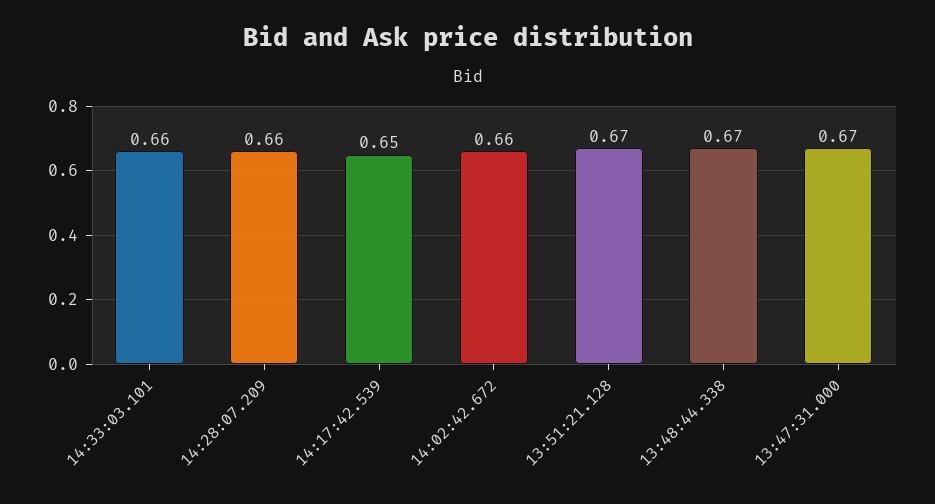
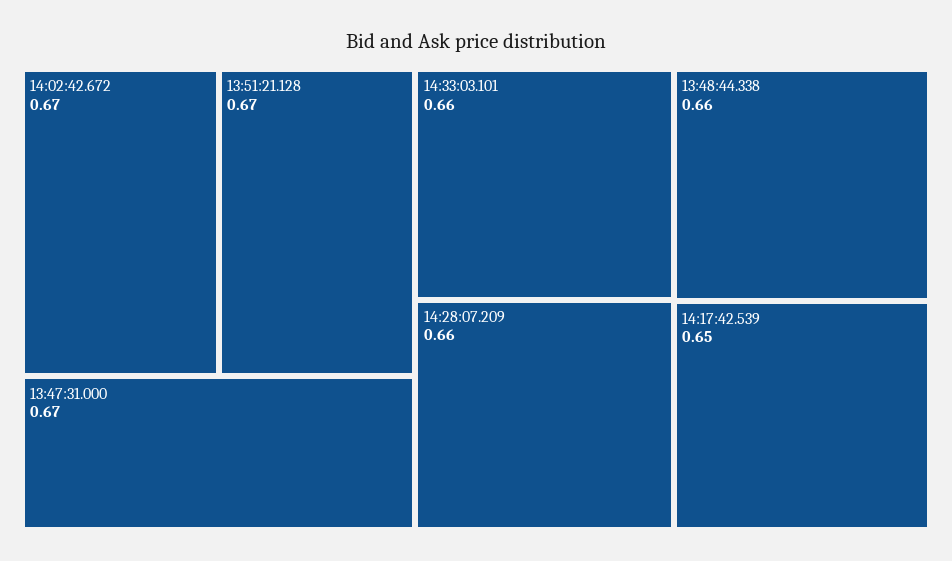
14:02:42.672: 0.66 -> 0.67
13:48:44.338: 0.67 -> 0.66

